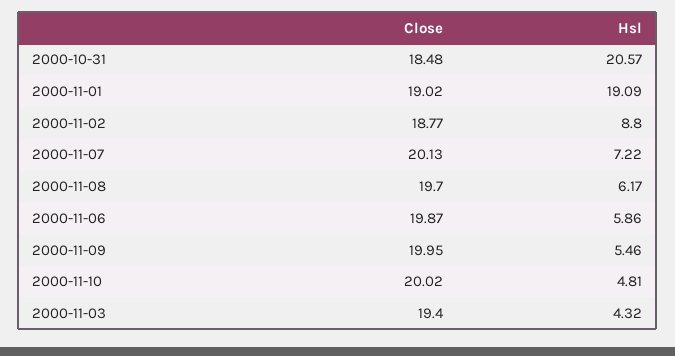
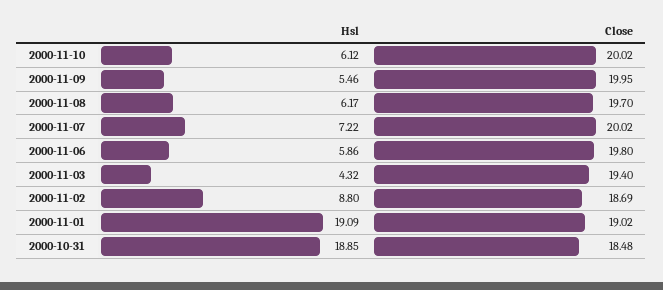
Hsl, 2000-10-31: 20.57 -> 18.85
Close, 2000-11-02: 18.77 -> 18.69
Close, 2000-11-07: 20.13 -> 20.02
Close, 2000-11-06: 19.87 -> 19.8
Hsl, 2000-11-10: 4.81 -> 6.12

